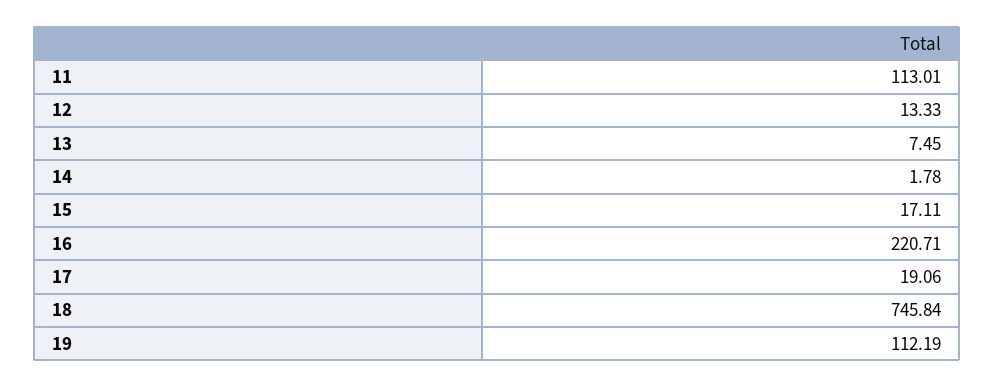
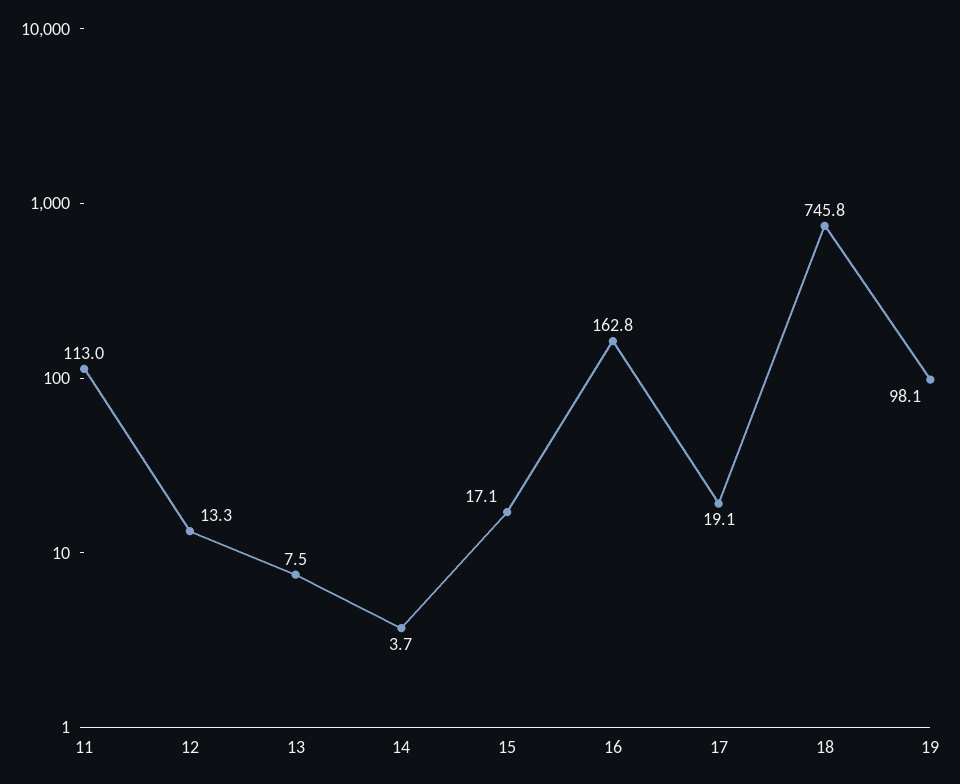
14: 1.78 -> 3.7
16: 220.71 -> 162.8
19: 112.19 -> 98.1

